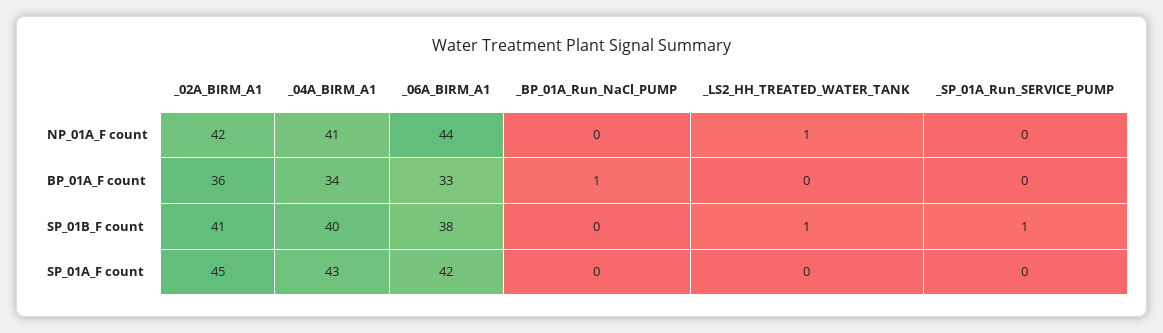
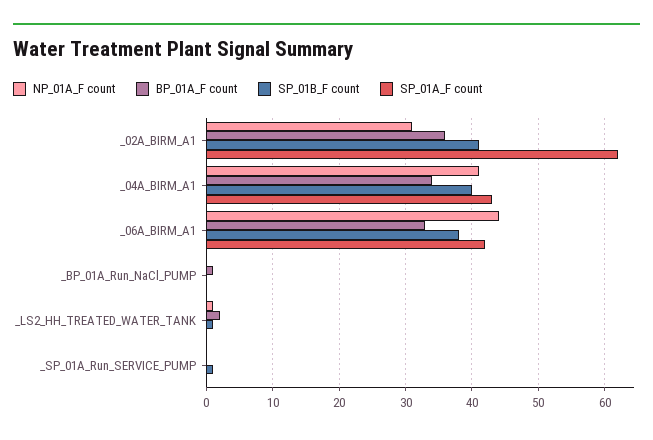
NP_01A_F count, _02A_BIRM_A1: 42 -> 31
BP_01A_F count, _LS2_HH_TREATED_WATER_TANK: 0 -> 2
SP_01A_F count, _02A_BIRM_A1: 45 -> 62

